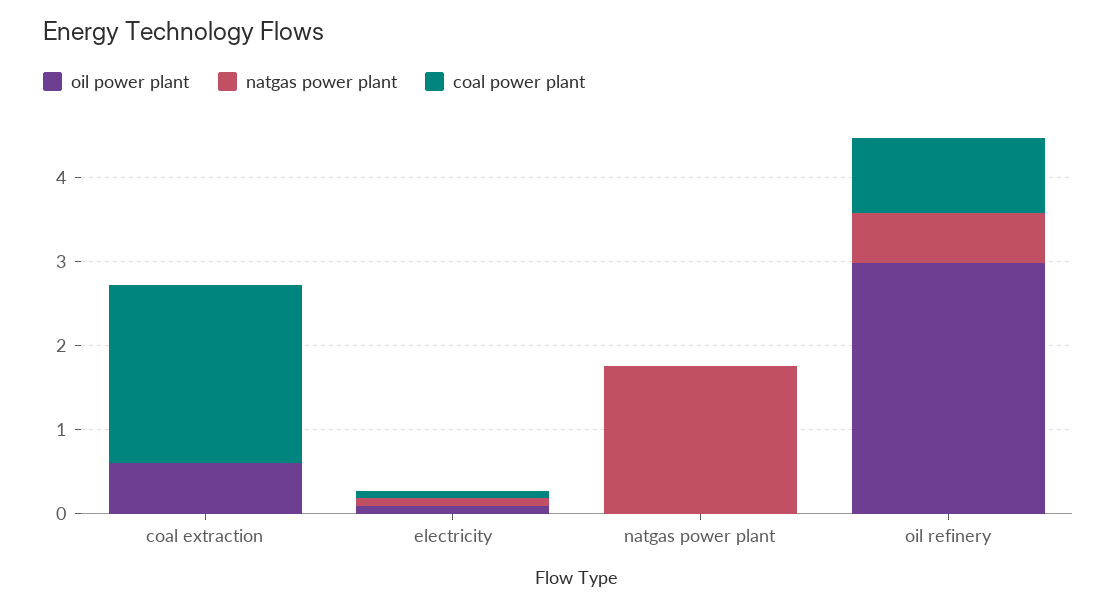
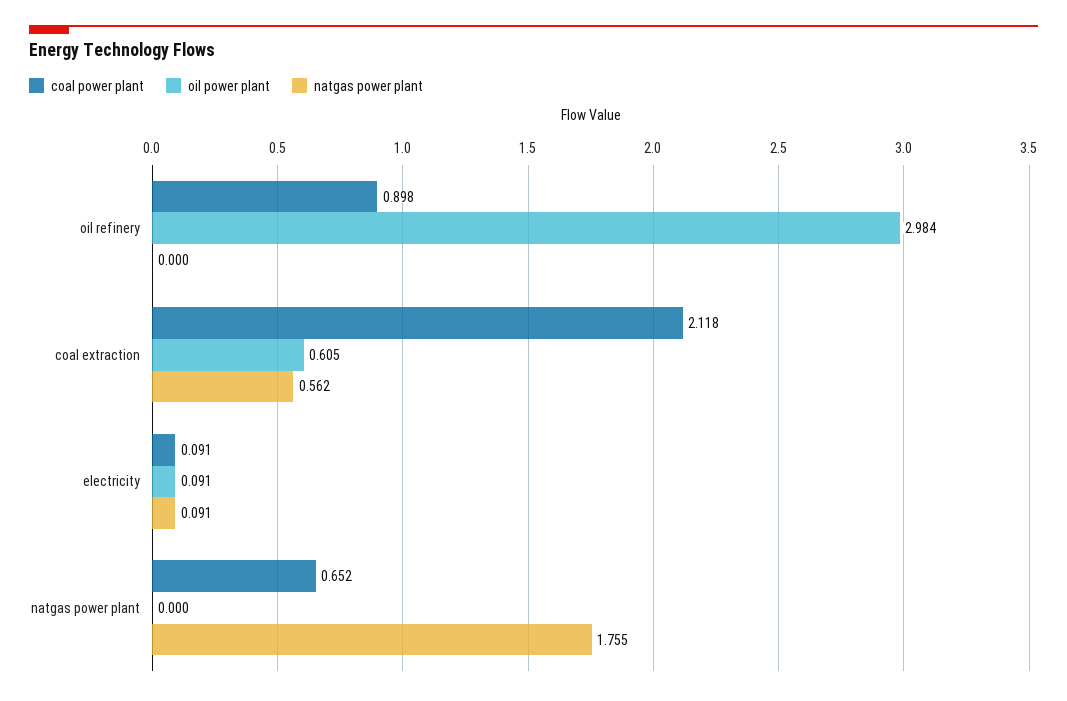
natgas power plant, coal extraction: 0 -> 0.562
coal power plant, natgas power plant: 0 -> 0.652
natgas power plant, oil refinery: 0.6 -> 0

